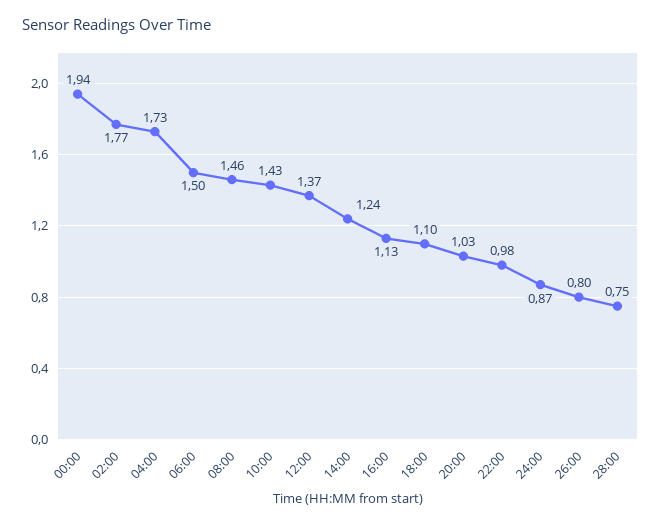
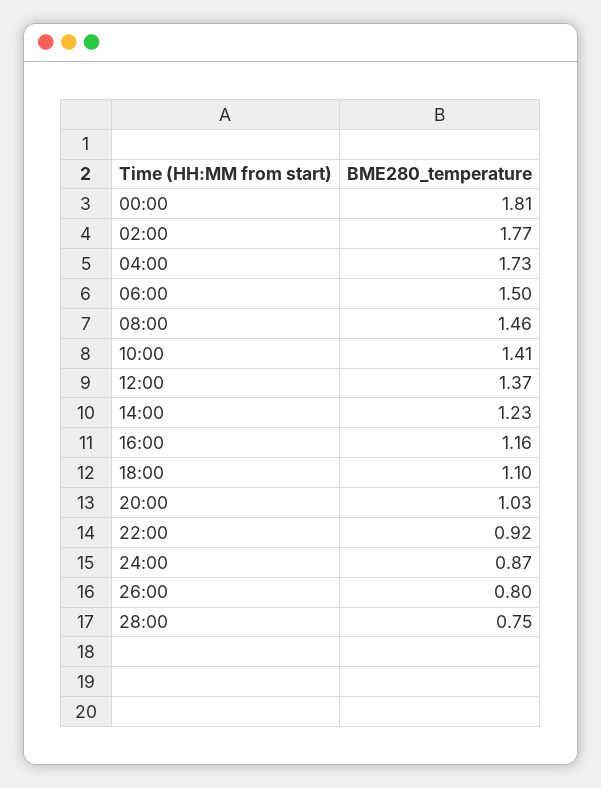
00:00: 1.94 -> 1.81
10:00: 1.43 -> 1.41
14:00: 1.24 -> 1.23
16:00: 1.13 -> 1.16
22:00: 0.98 -> 0.92

